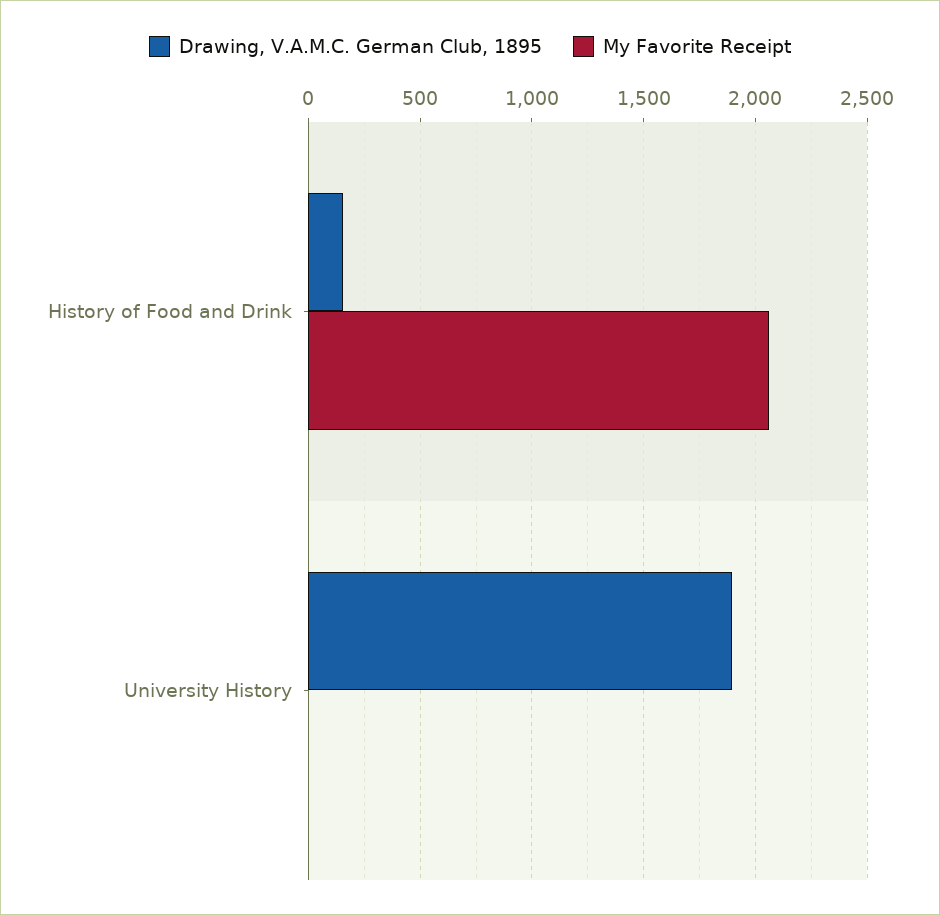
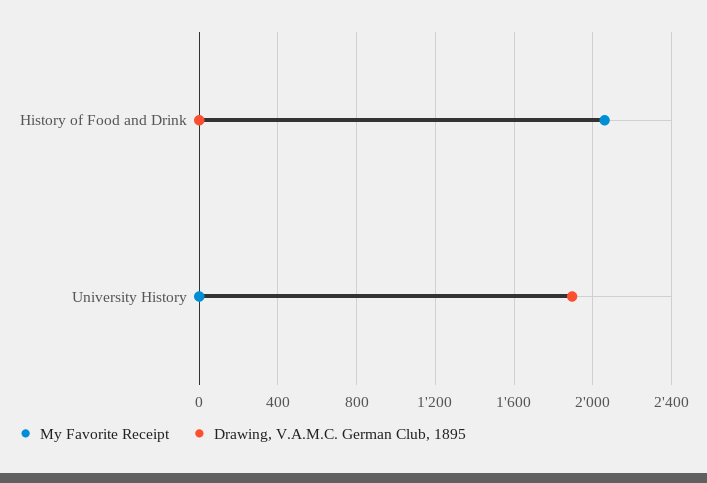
Drawing, V.A.M.C. German Club, 1895, History of Food and Drink: 150 -> 0

